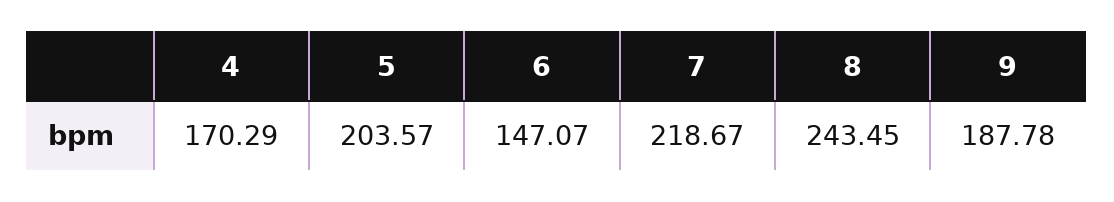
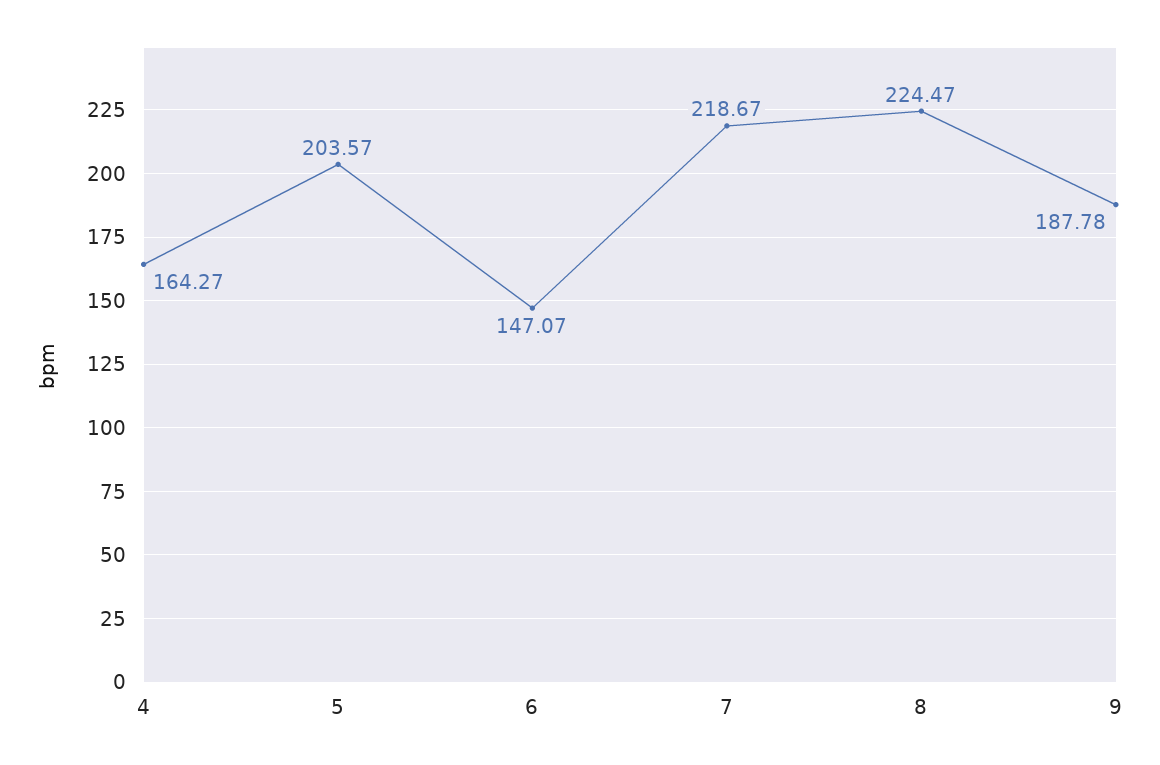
4: 170.29 -> 164.27
8: 243.45 -> 224.47

